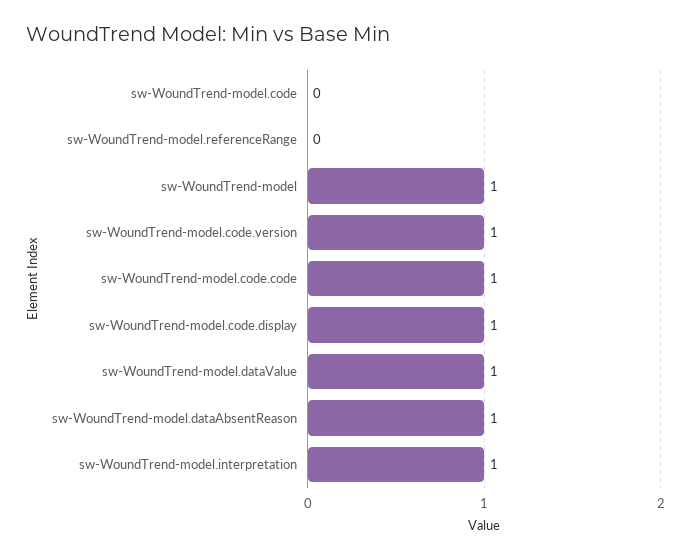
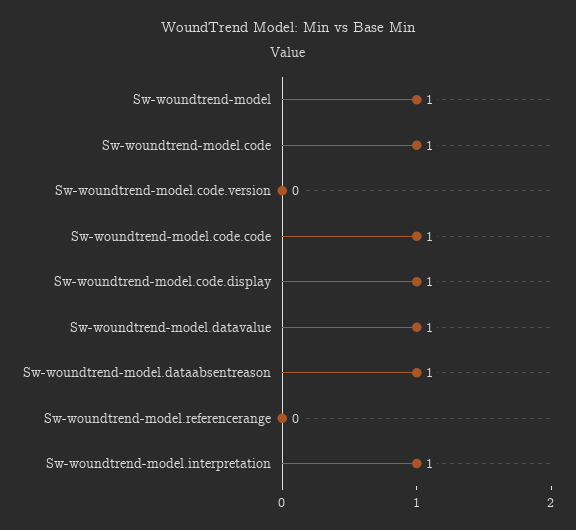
sw-WoundTrend-model.code: 0 -> 1
sw-WoundTrend-model.code.version: 1 -> 0

